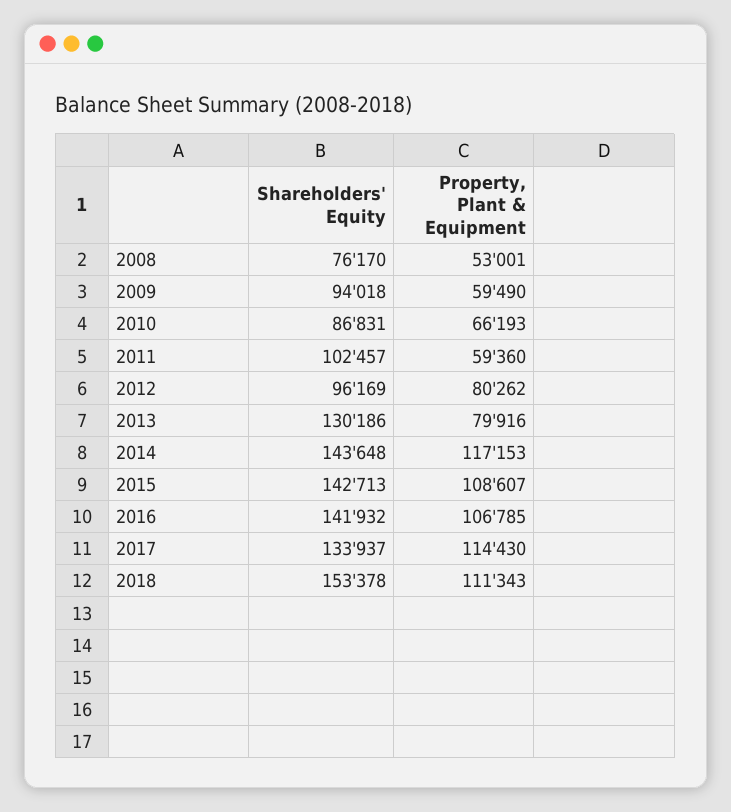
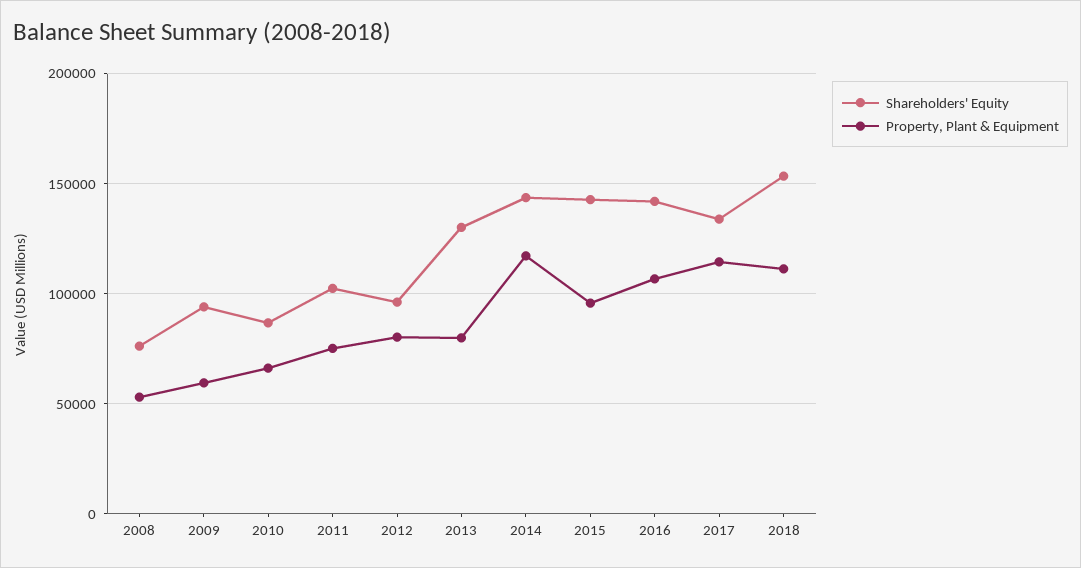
Property, Plant & Equipment, 2011: 59360 -> 75000
Property, Plant & Equipment, 2015: 108607 -> 95000

